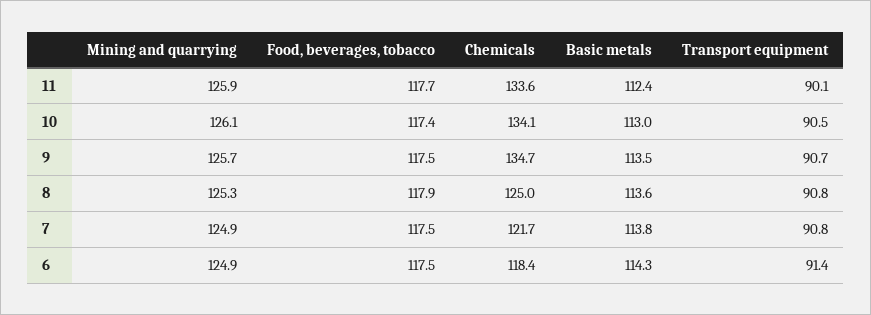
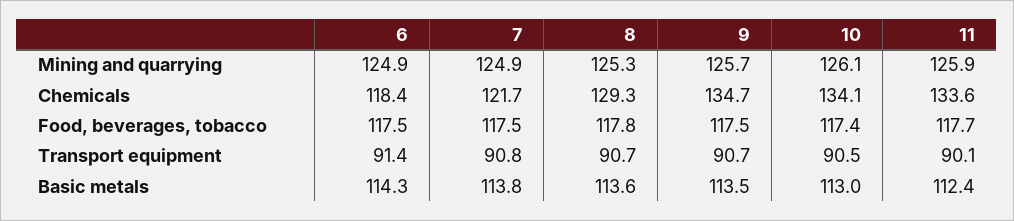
Food, beverages, tobacco, 8: 117.9 -> 117.8
Chemicals, 8: 125 -> 129.3
Transport equipment, 8: 90.8 -> 90.7

